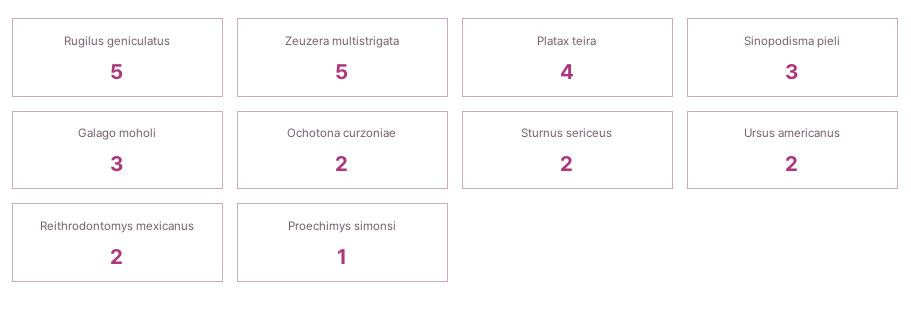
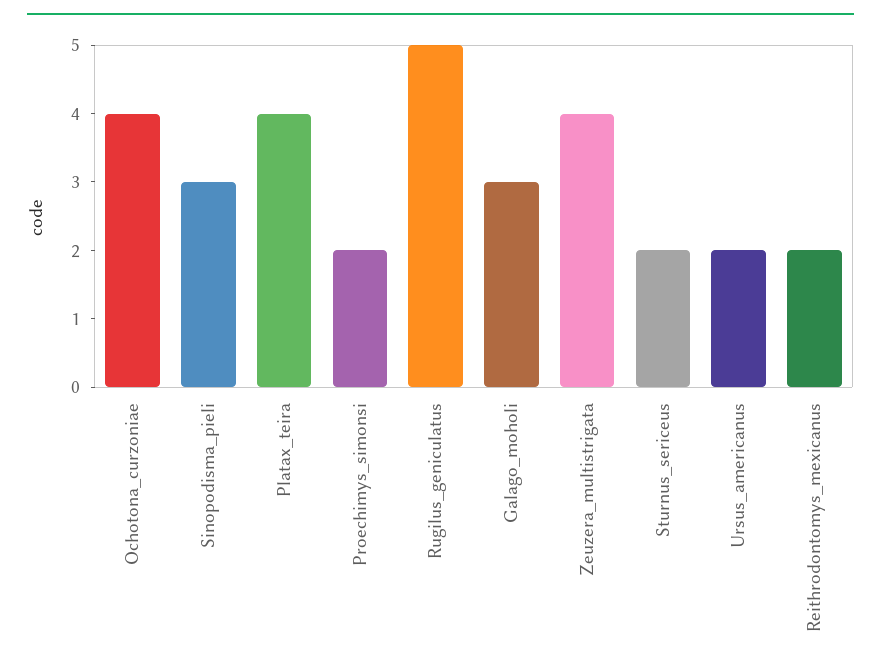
Zeuzera multistrigata: 5 -> 4
Ochotona curzoniae: 2 -> 4
Proechimys simonsi: 1 -> 2

